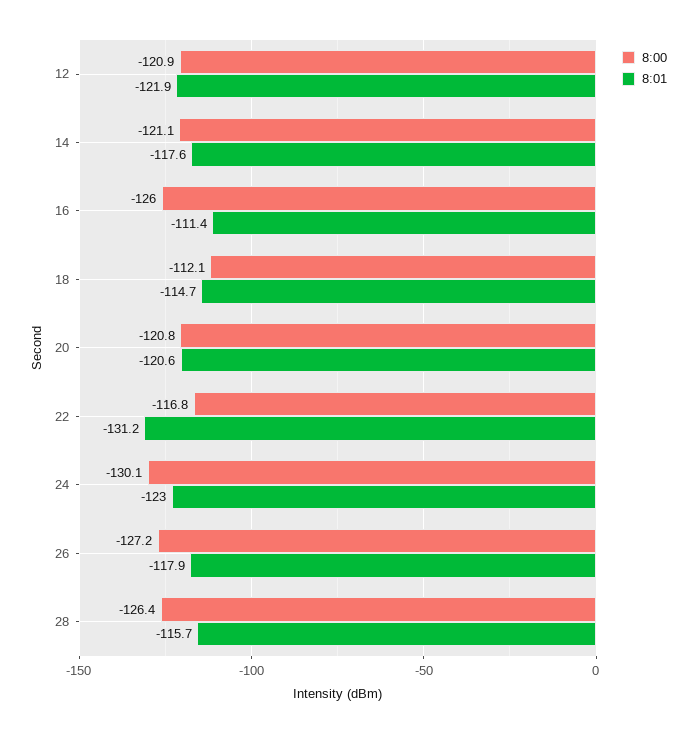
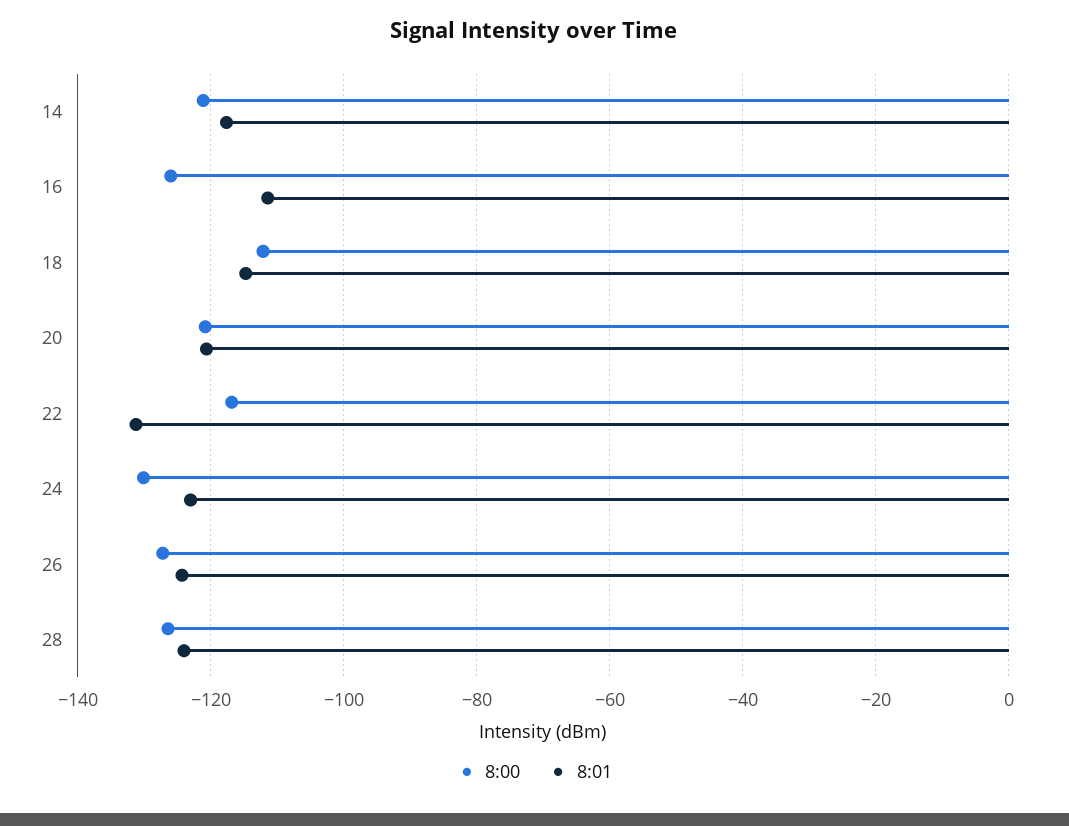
8:00, 12: -120.9 -> none
8:01, 12: -121.9 -> none
8:01, 26: -117.9 -> -124
8:01, 28: -115.7 -> -124

